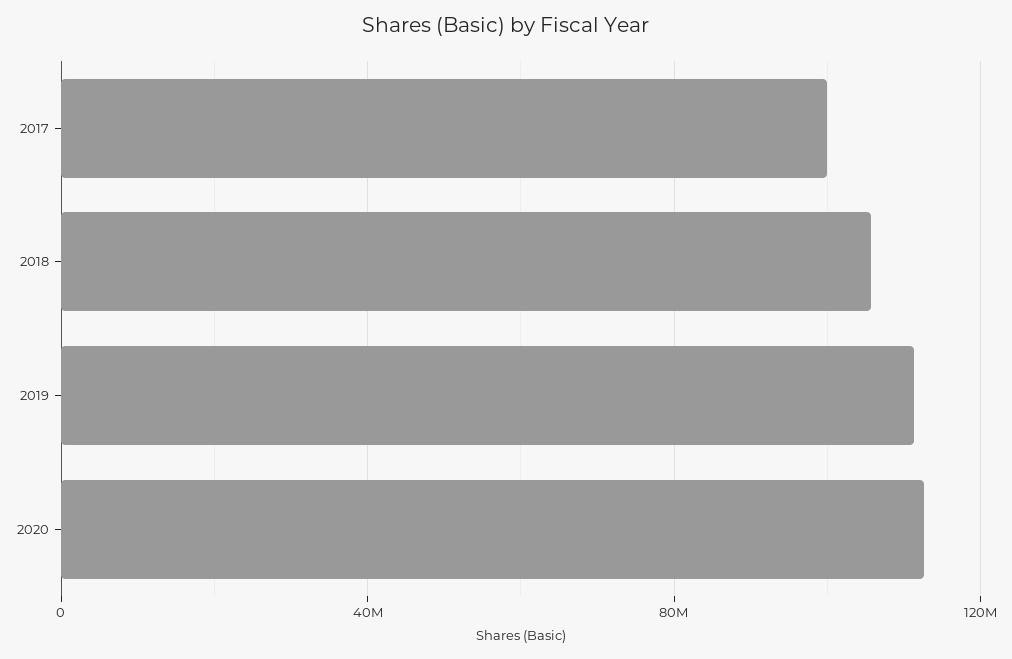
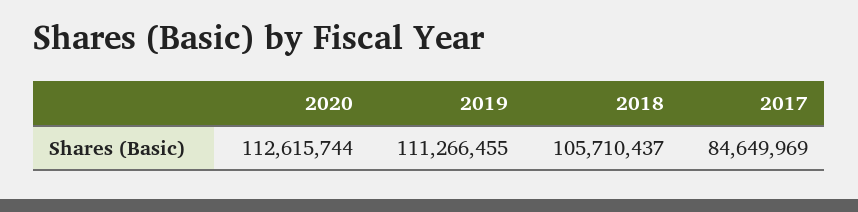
2017: 100000000 -> 84649969

